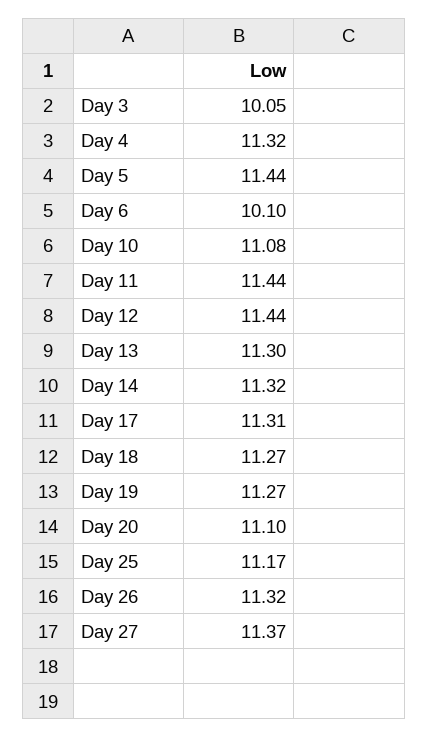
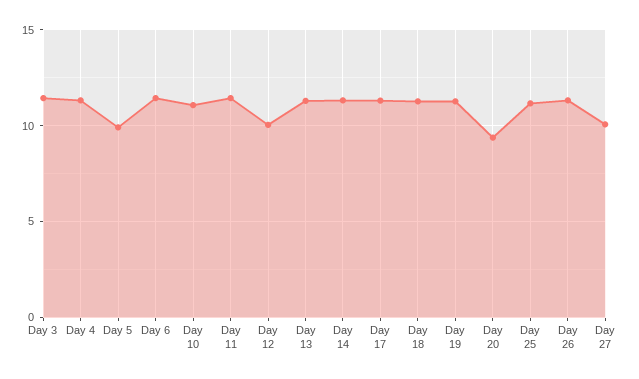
Day 3: 10.05 -> 11.5
Day 5: 11.44 -> 10
Day 6: 10.1 -> 11.5
Day 12: 11.44 -> 10
Day 20: 11.1 -> 9.5
Day 27: 11.37 -> 10

